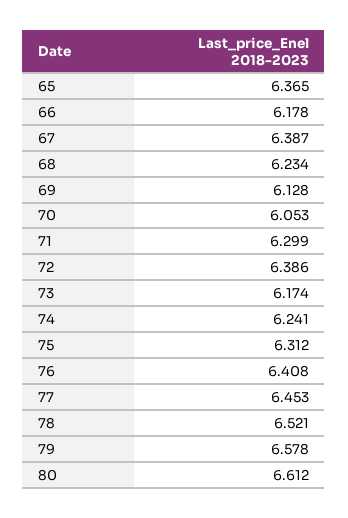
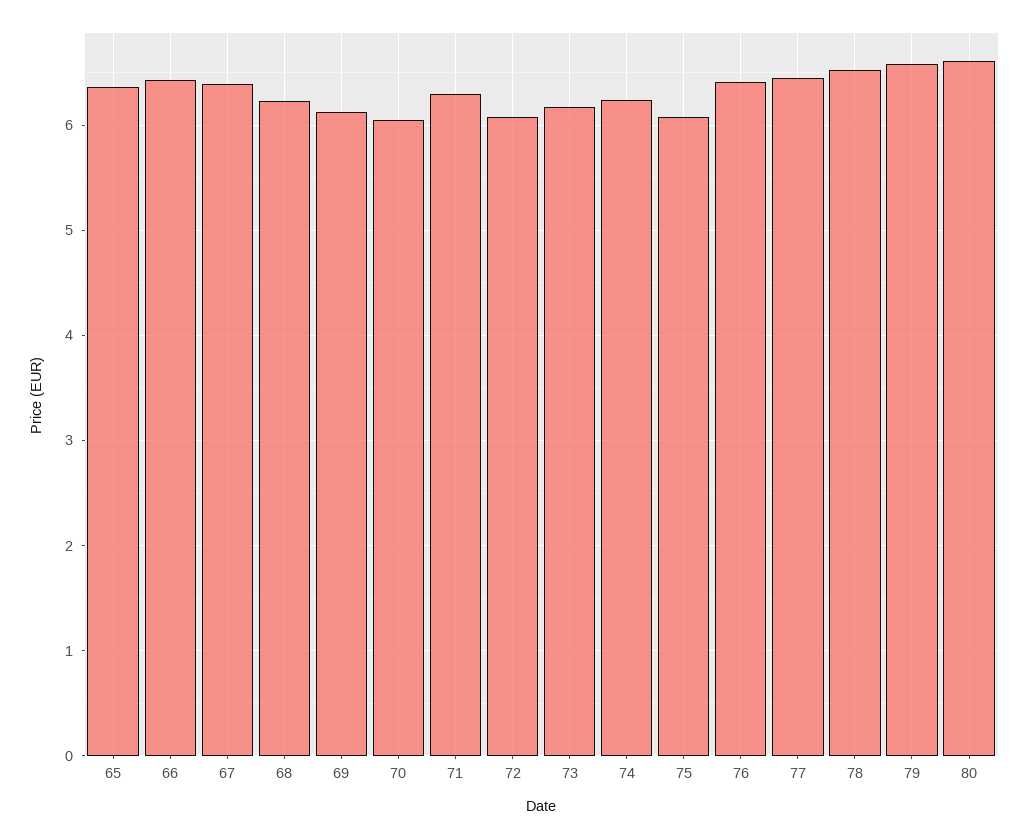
66: 6.178 -> 6.4
72: 6.386 -> 6.1
75: 6.312 -> 6.1

